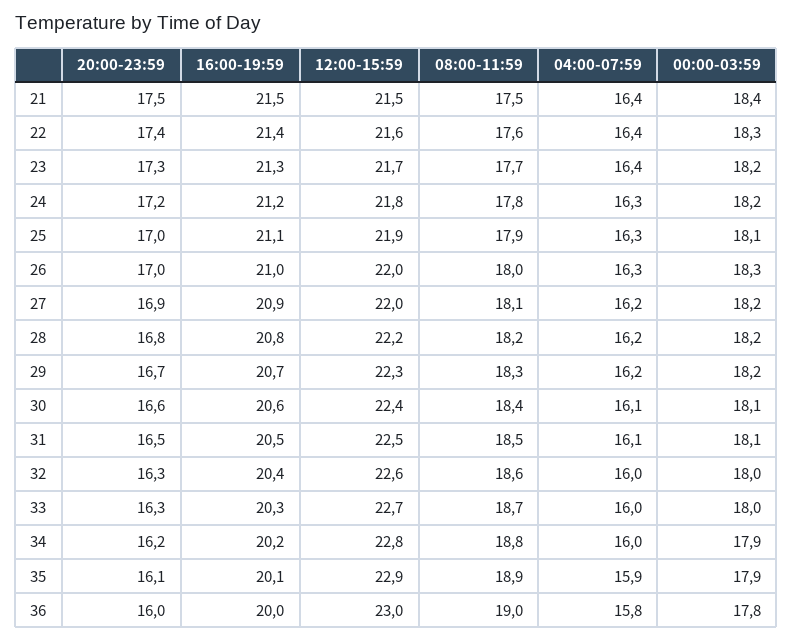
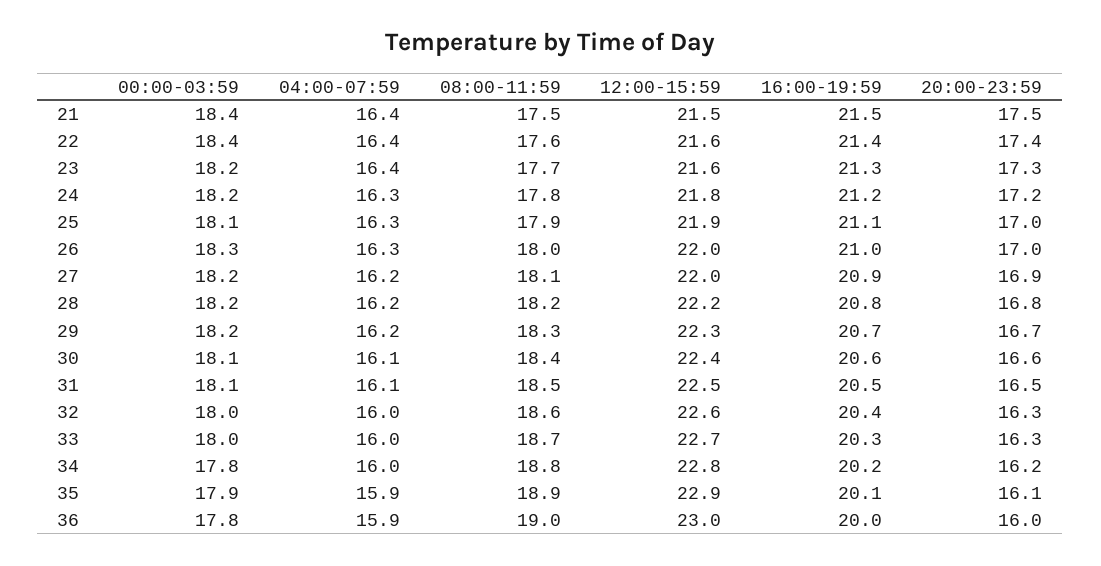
00:00-03:59, 22: 18.3 -> 18.4
12:00-15:59, 23: 21.7 -> 21.6
00:00-03:59, 34: 17.9 -> 17.8
04:00-07:59, 36: 15.8 -> 15.9

